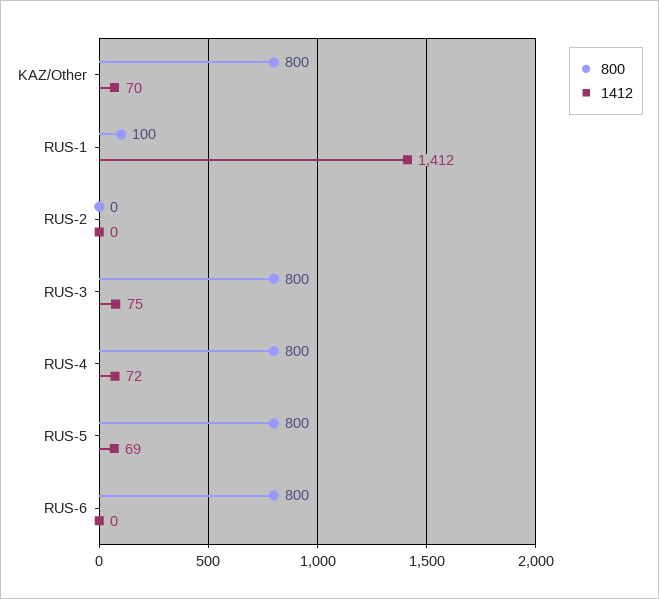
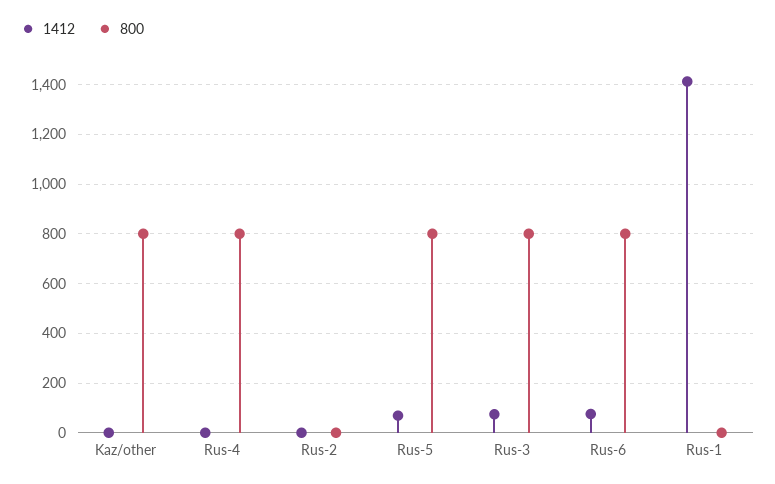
1412, KAZ/Other: 70 -> 0
800, RUS-1: 100 -> 0
1412, RUS-4: 72 -> 0
1412, RUS-6: 0 -> 75

